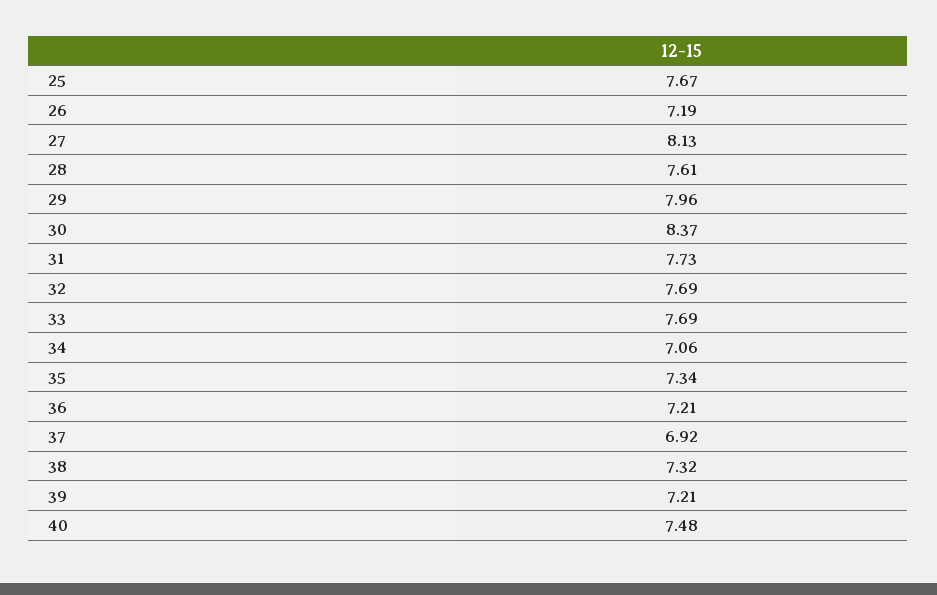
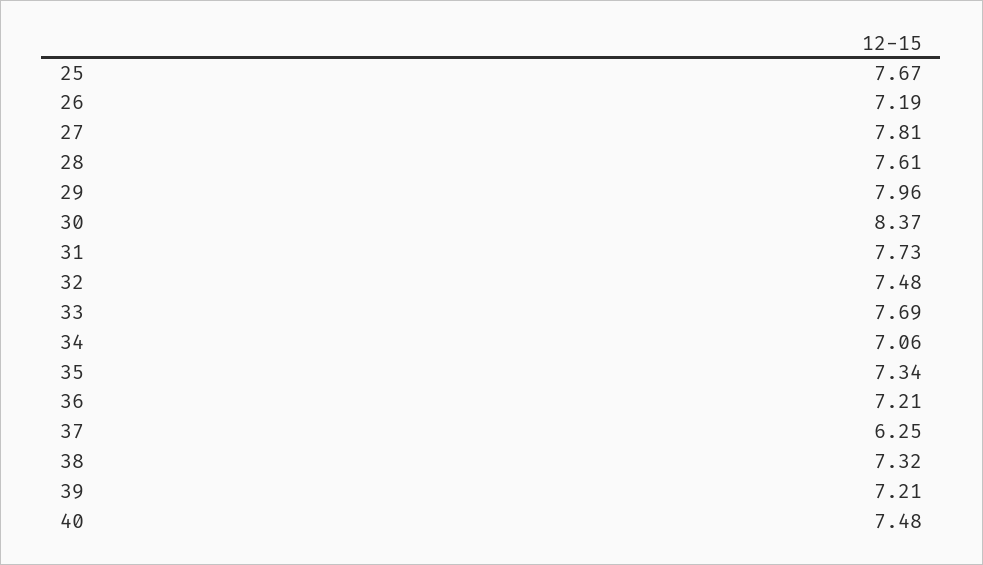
27: 8.13 -> 7.81
32: 7.69 -> 7.48
37: 6.92 -> 6.25

